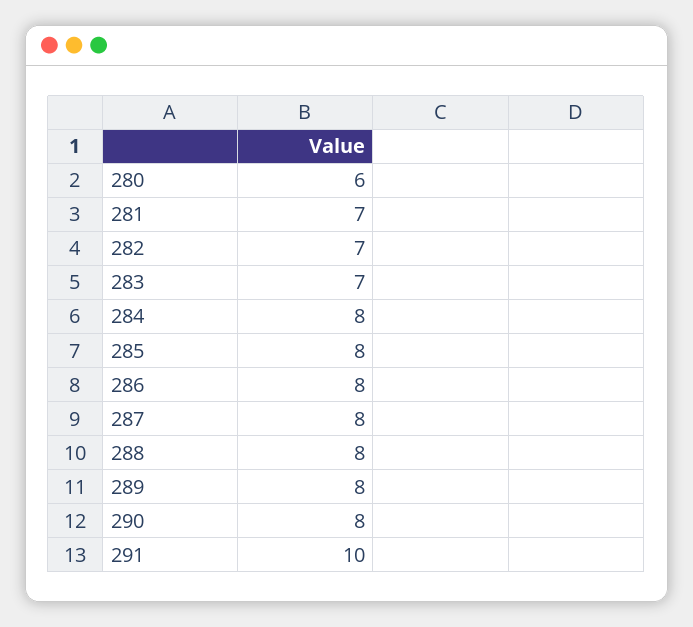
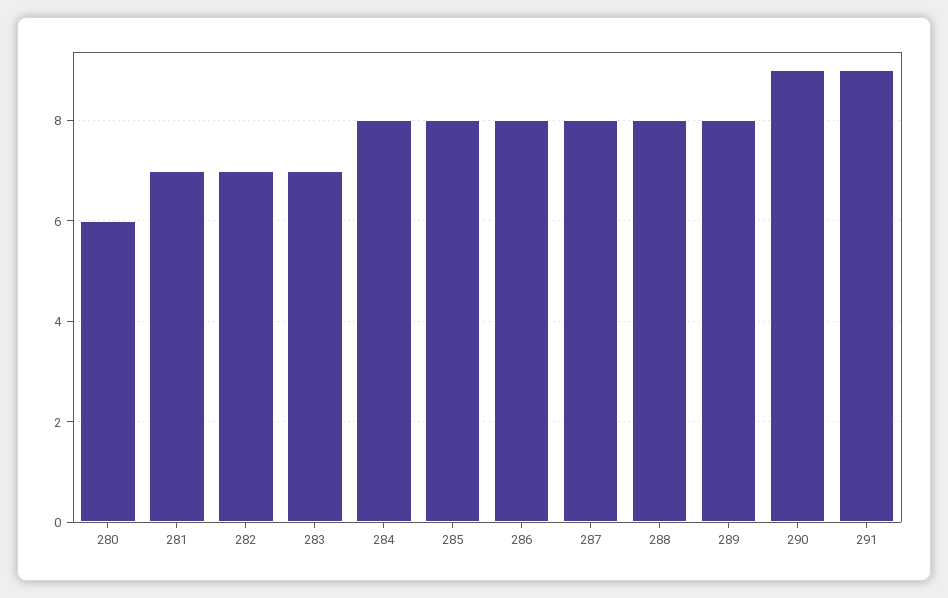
290: 8 -> 9
291: 10 -> 9

